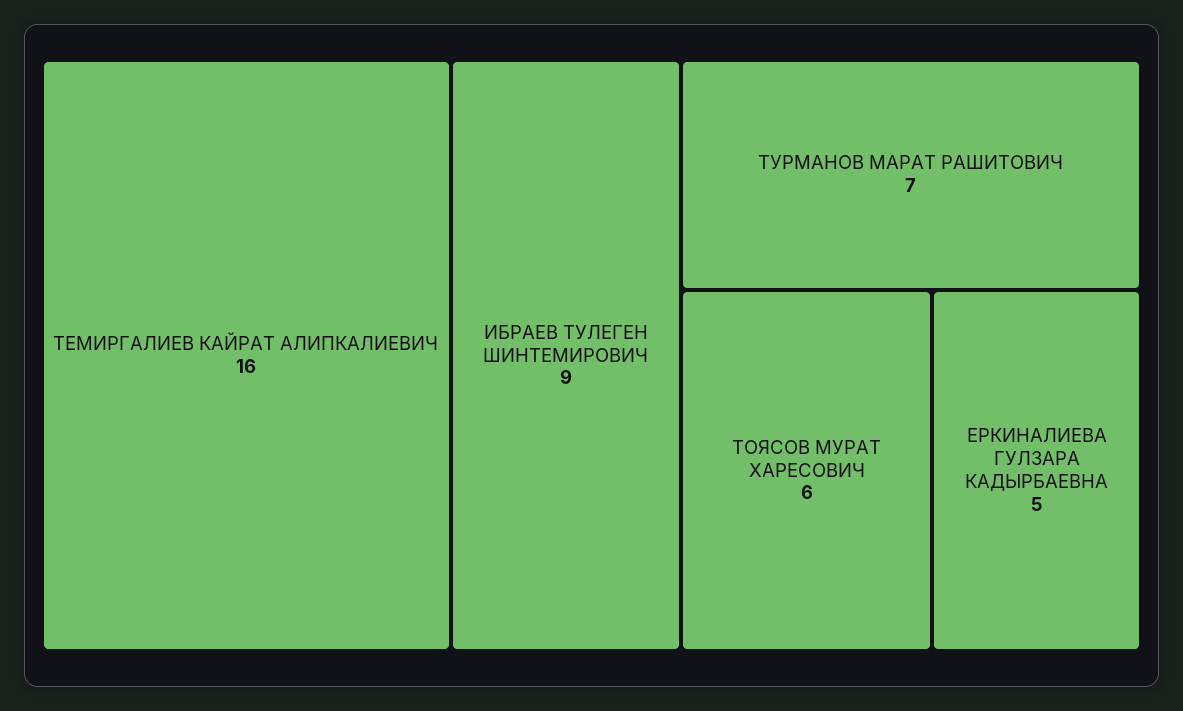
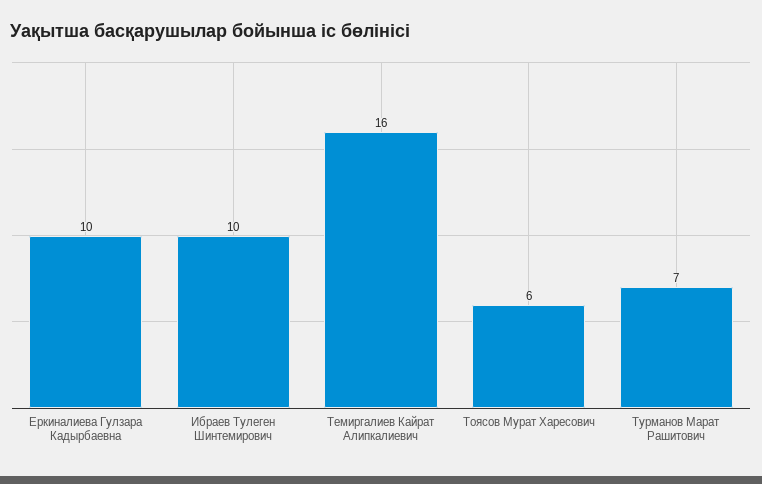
ИБРАЕВ ТУЛЕГЕН ШИНТЕМИРОВИЧ: 9 -> 10
ЕРКИНАЛИЕВА ГУЛЗАРА КАДЫРБАЕВНА: 5 -> 10

